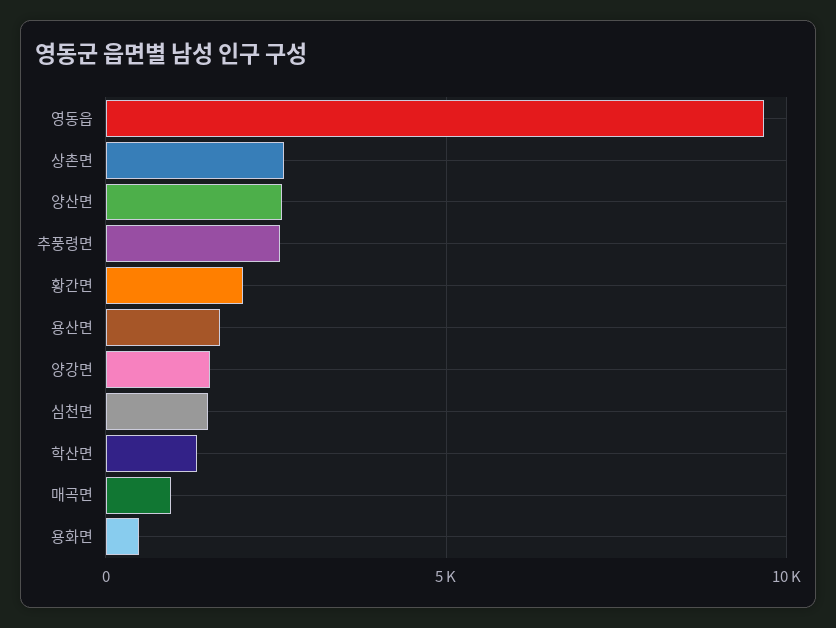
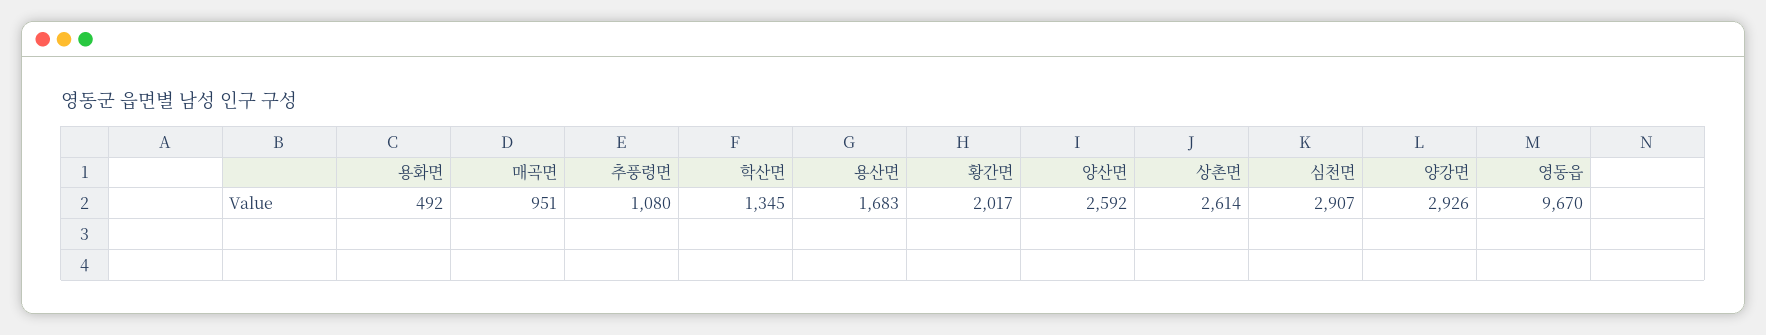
추풍령면: 2500 -> 1080
양강면: 1500 -> 2926
심천면: 1500 -> 2907

